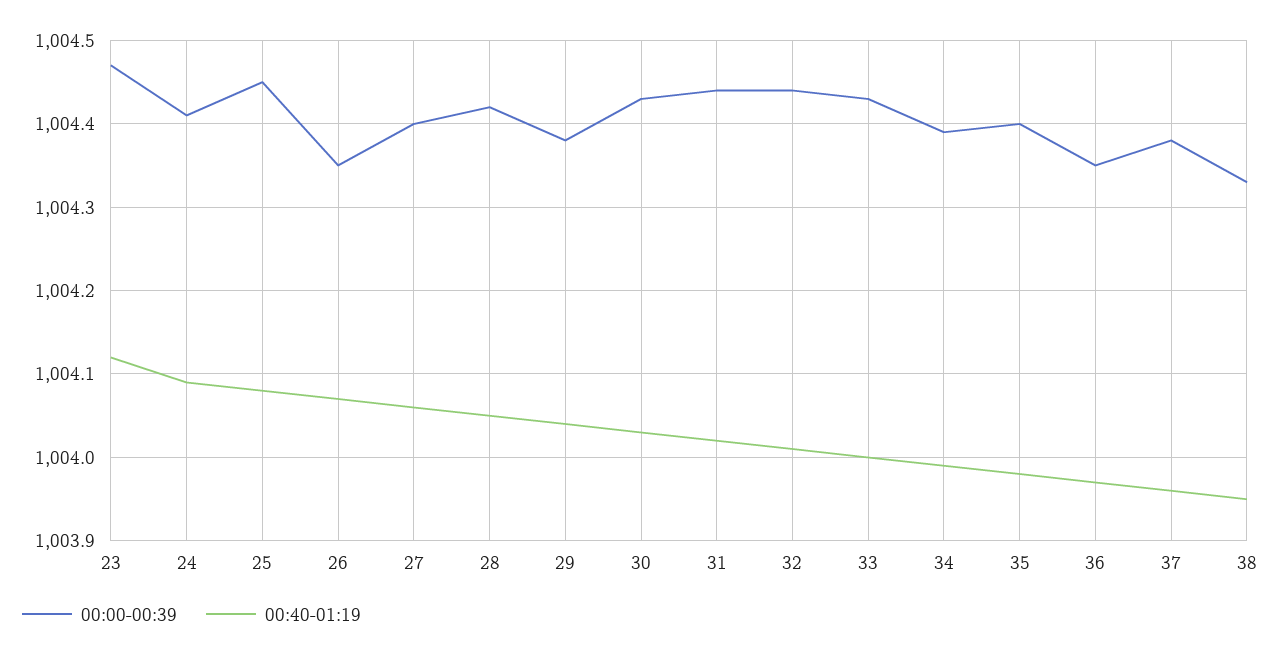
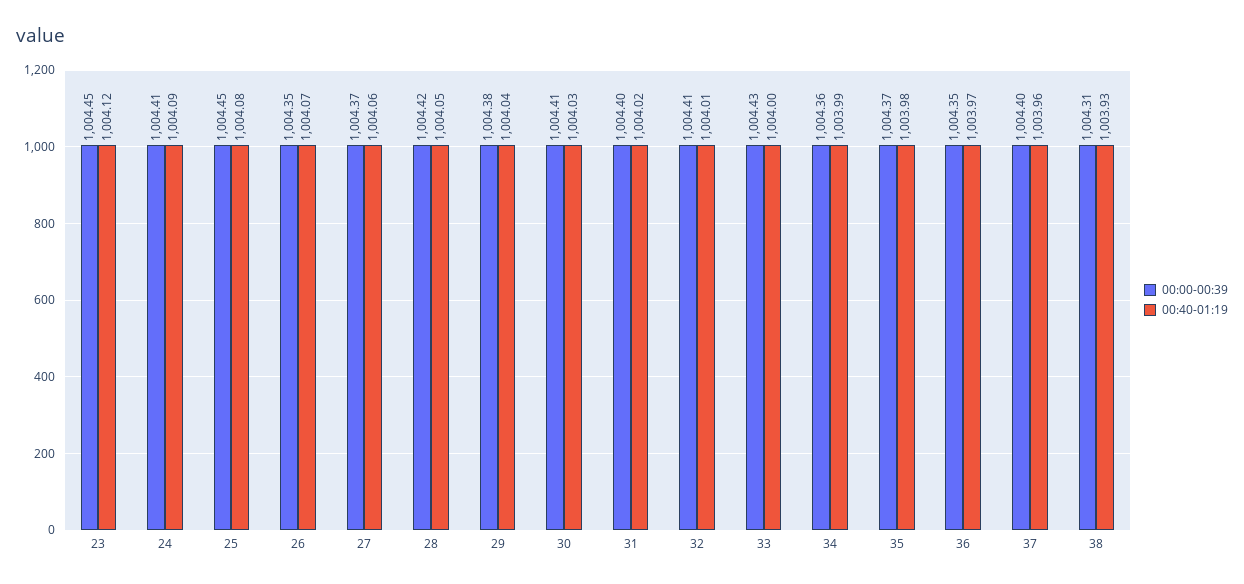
00:00-00:39, 23: 1004.47 -> 1004.45
00:00-00:39, 27: 1004.4 -> 1004.37
00:00-00:39, 30: 1004.43 -> 1004.41
00:00-00:39, 31: 1004.44 -> 1004.4
00:00-00:39, 32: 1004.44 -> 1004.41
00:00-00:39, 34: 1004.39 -> 1004.36
00:00-00:39, 35: 1004.4 -> 1004.37
00:00-00:39, 37: 1004.38 -> 1004.4
00:00-00:39, 38: 1004.33 -> 1004.31
00:40-01:19, 38: 1003.95 -> 1003.93

